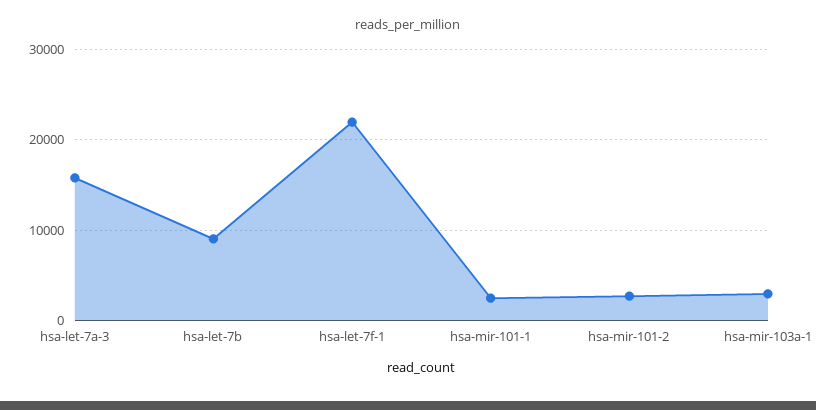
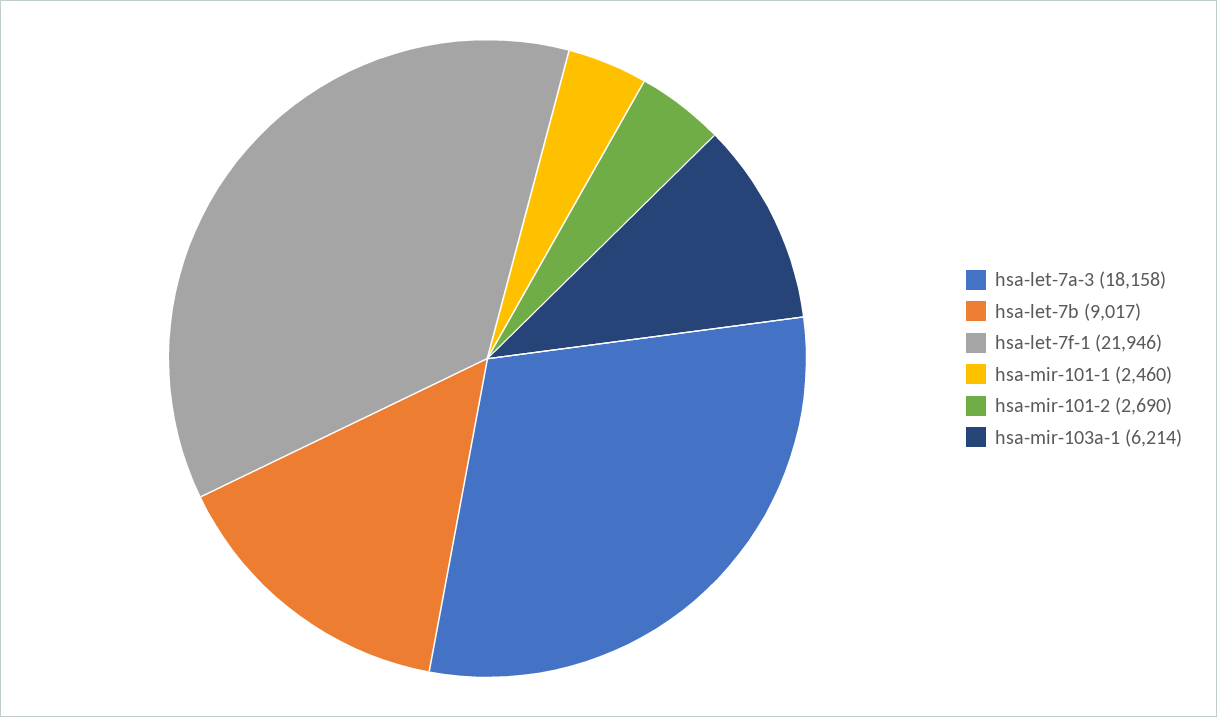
hsa-let-7a-3: 16000 -> 18158
hsa-mir-103a-1: 3000 -> 6214

